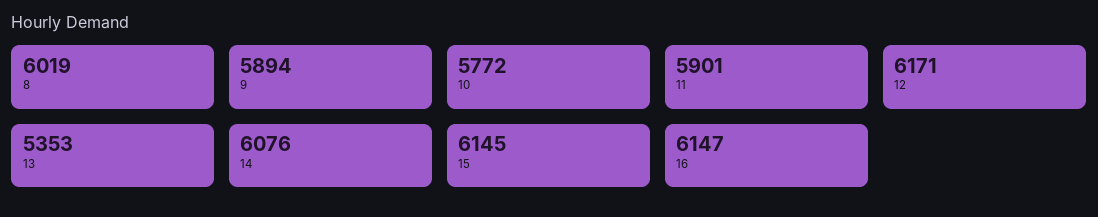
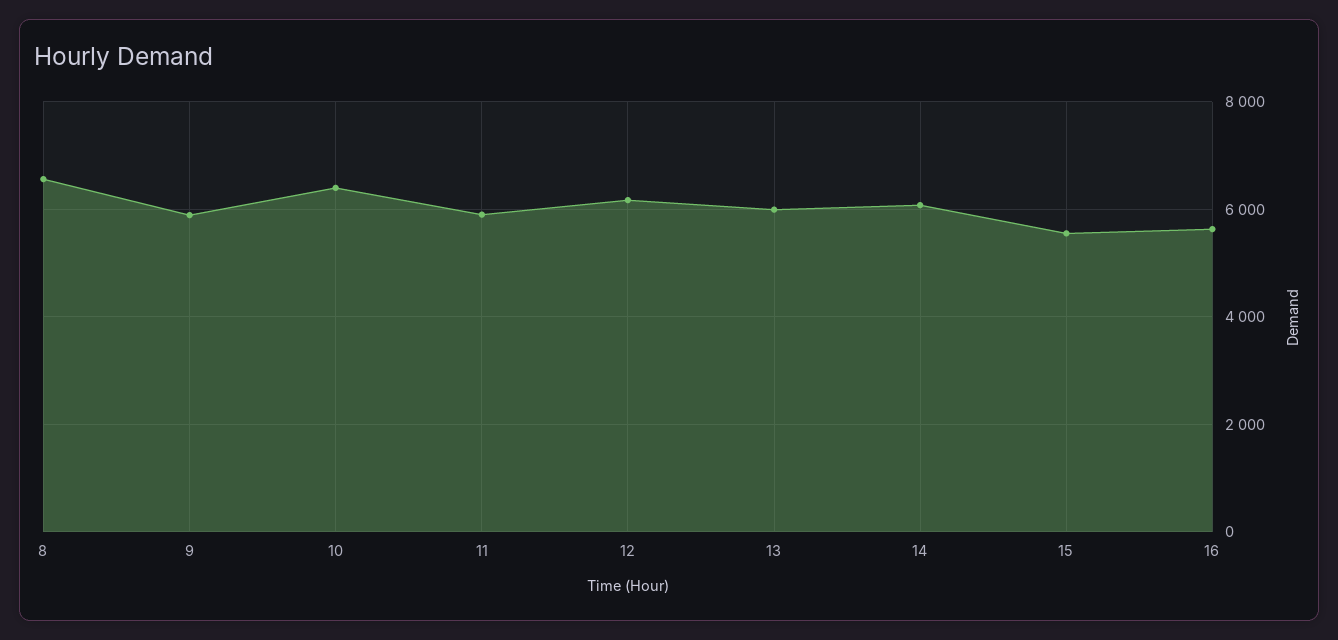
8: 6019 -> 6600
10: 5772 -> 6400
13: 5353 -> 6000
15: 6145 -> 5600
16: 6147 -> 5600

